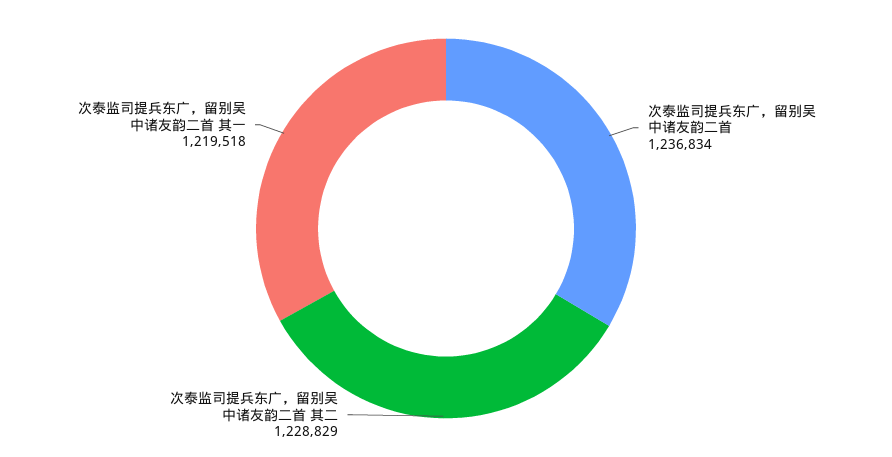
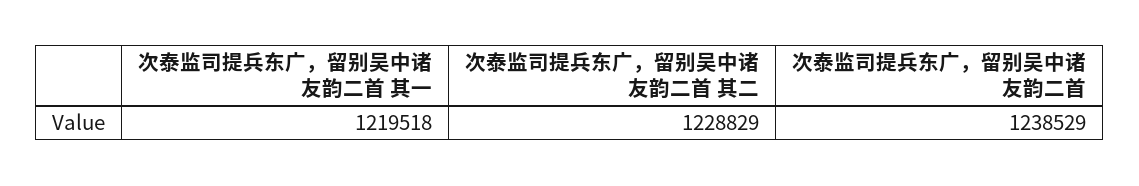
次泰监司提兵东广，留别吴中诸友韵二首: 1236834 -> 1238529

